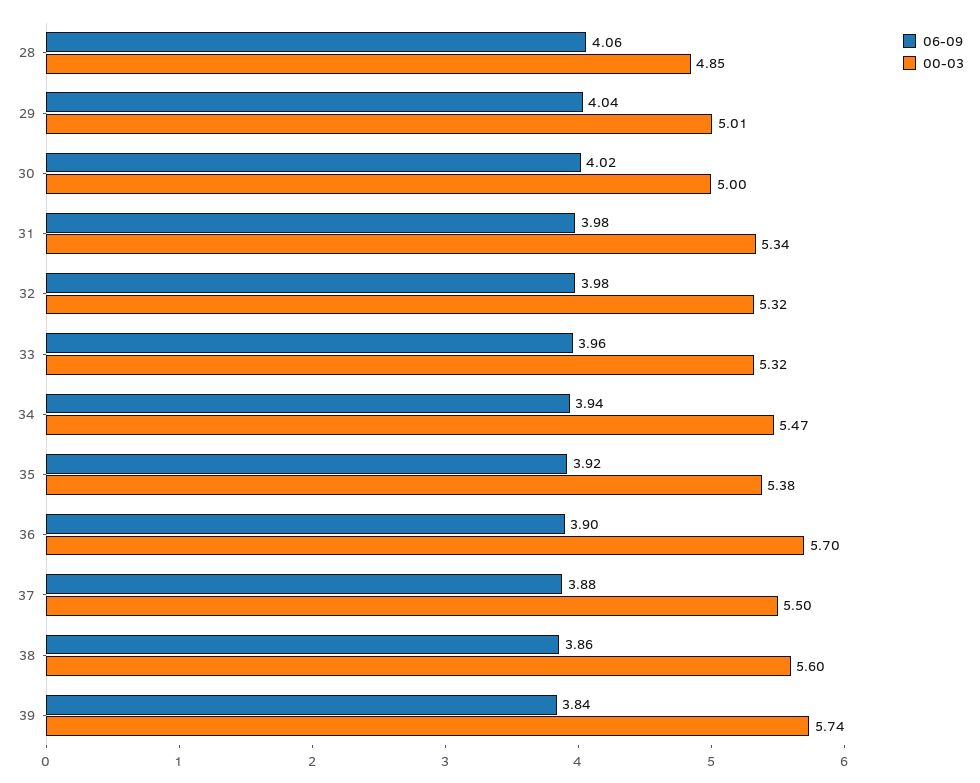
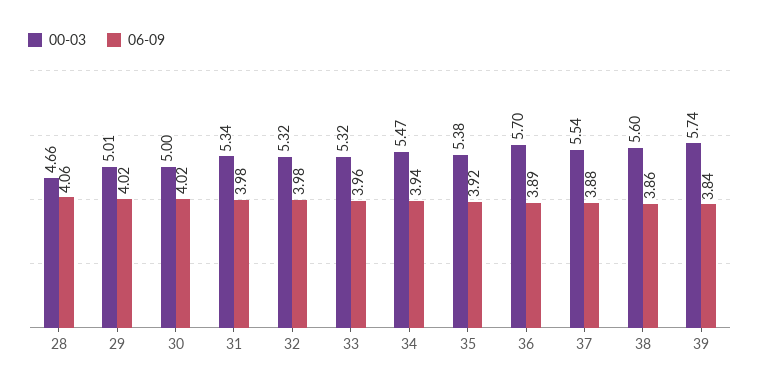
00-03, 28: 4.85 -> 4.66
06-09, 29: 4.04 -> 4.02
06-09, 36: 3.9 -> 3.89
00-03, 37: 5.5 -> 5.54

